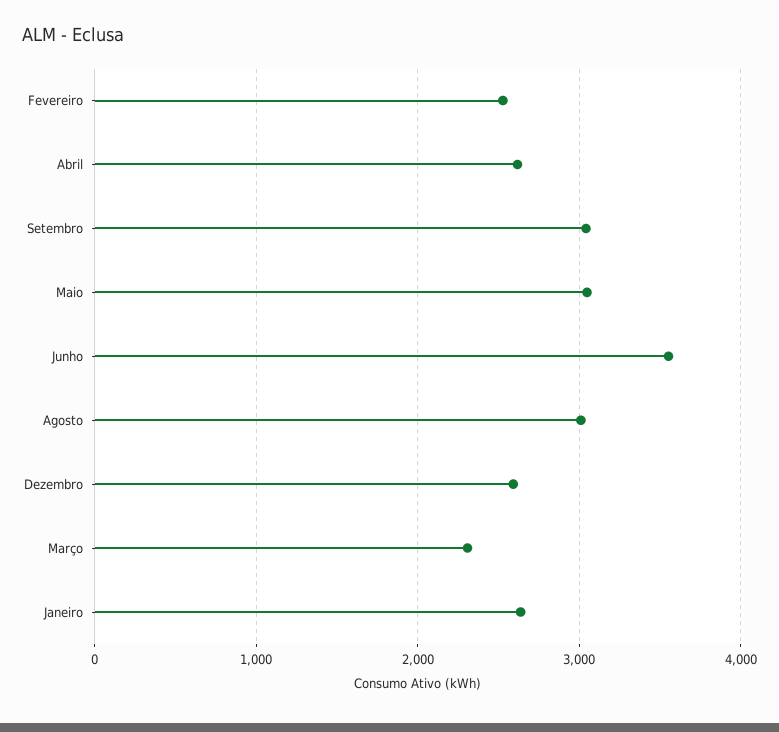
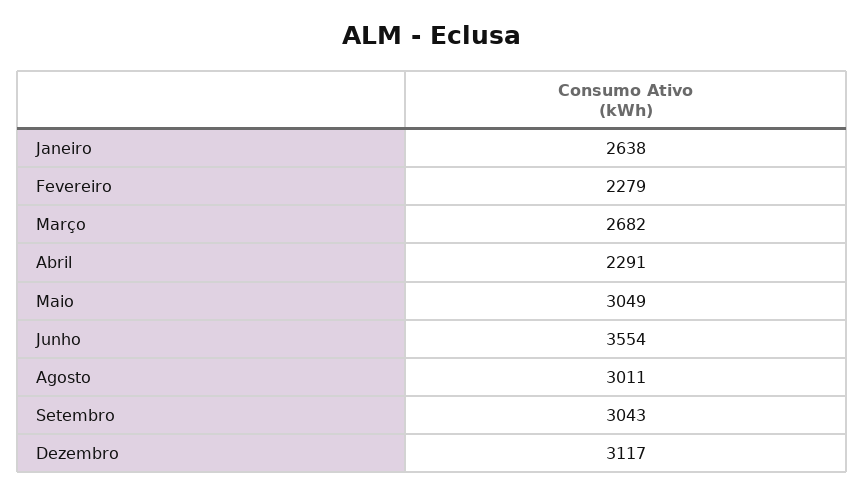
Fevereiro: 2500 -> 2279
Abril: 2600 -> 2291
Dezembro: 2600 -> 3117
Março: 2300 -> 2682

